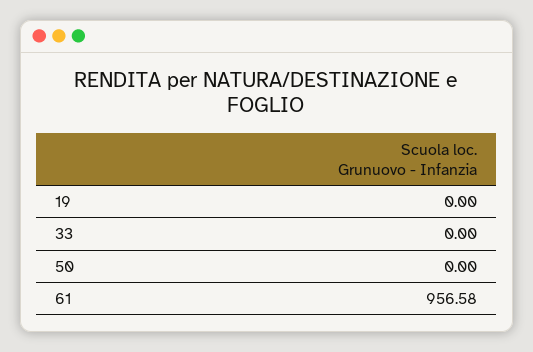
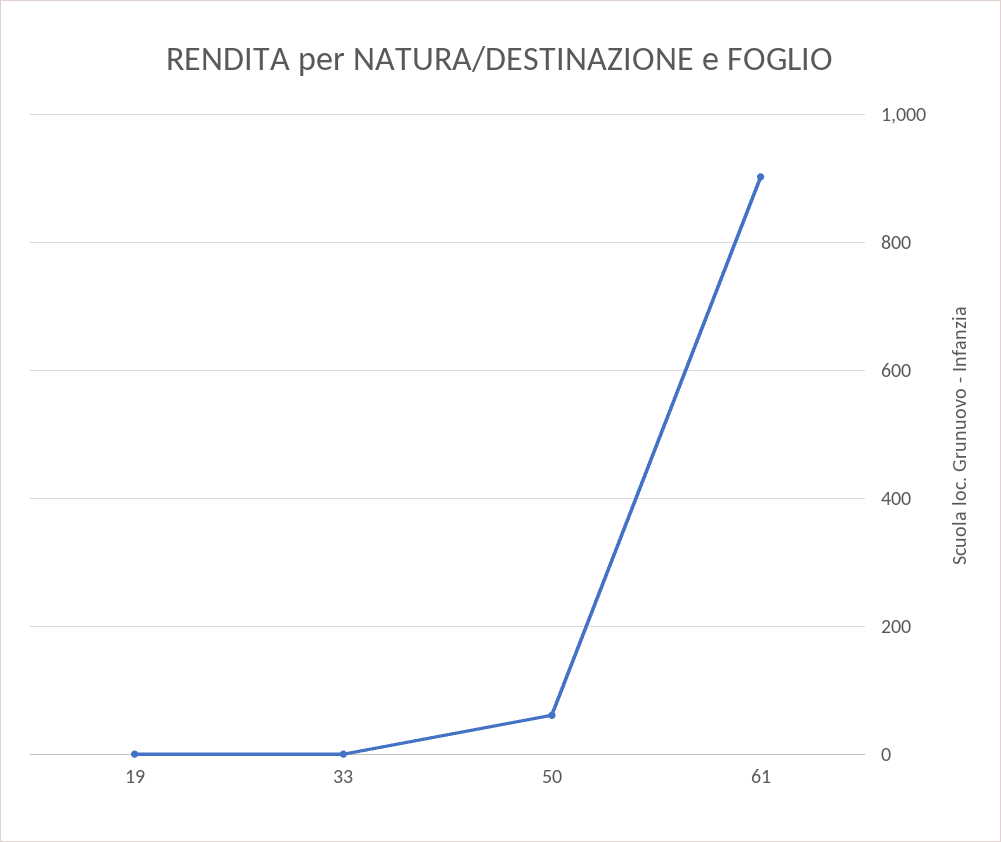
50: 0 -> 60
61: 956.58 -> 900

